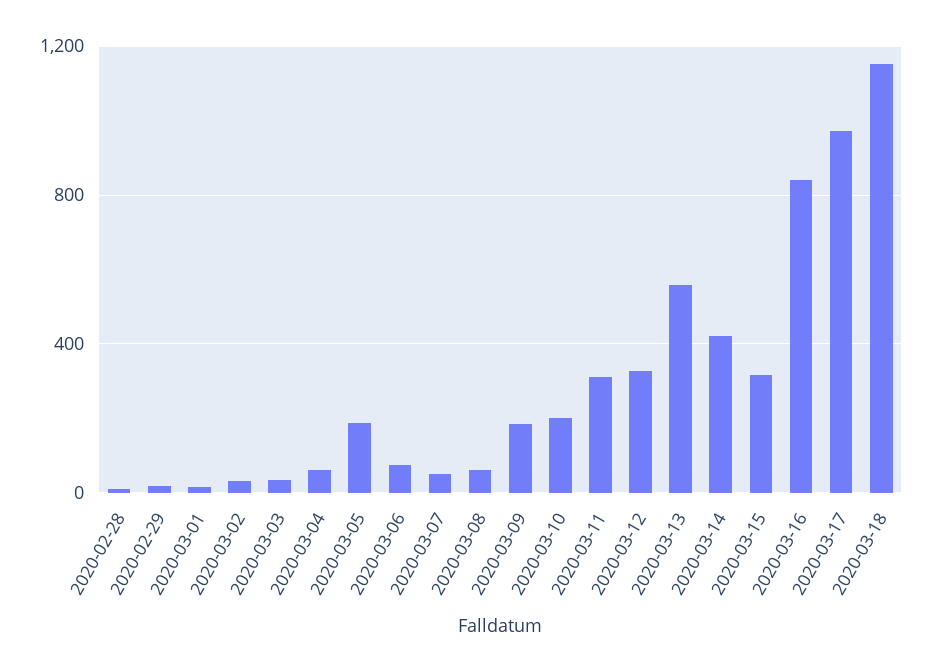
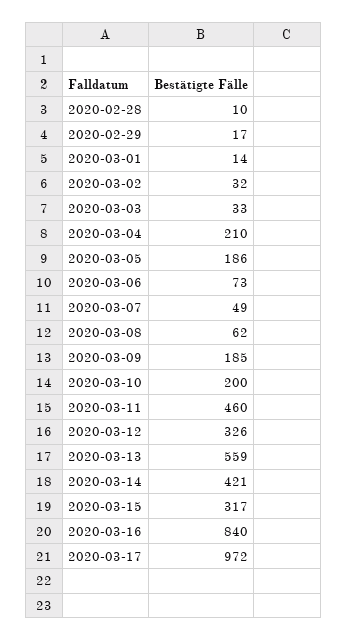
2020-03-04: 50 -> 210
2020-03-11: 300 -> 460
2020-03-18: 1150 -> none

